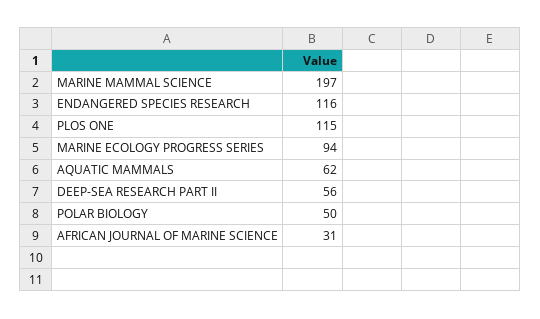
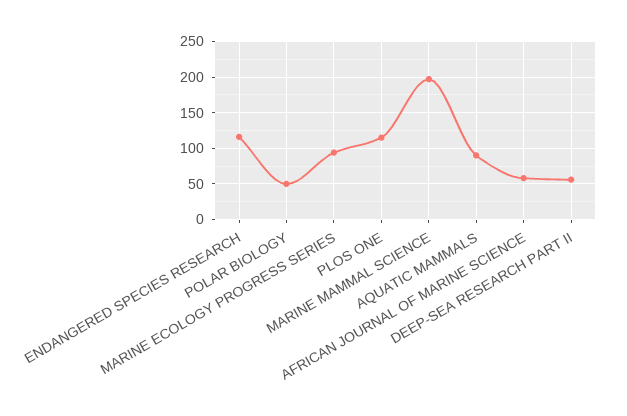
AQUATIC MAMMALS: 62 -> 90
AFRICAN JOURNAL OF MARINE SCIENCE: 31 -> 60

